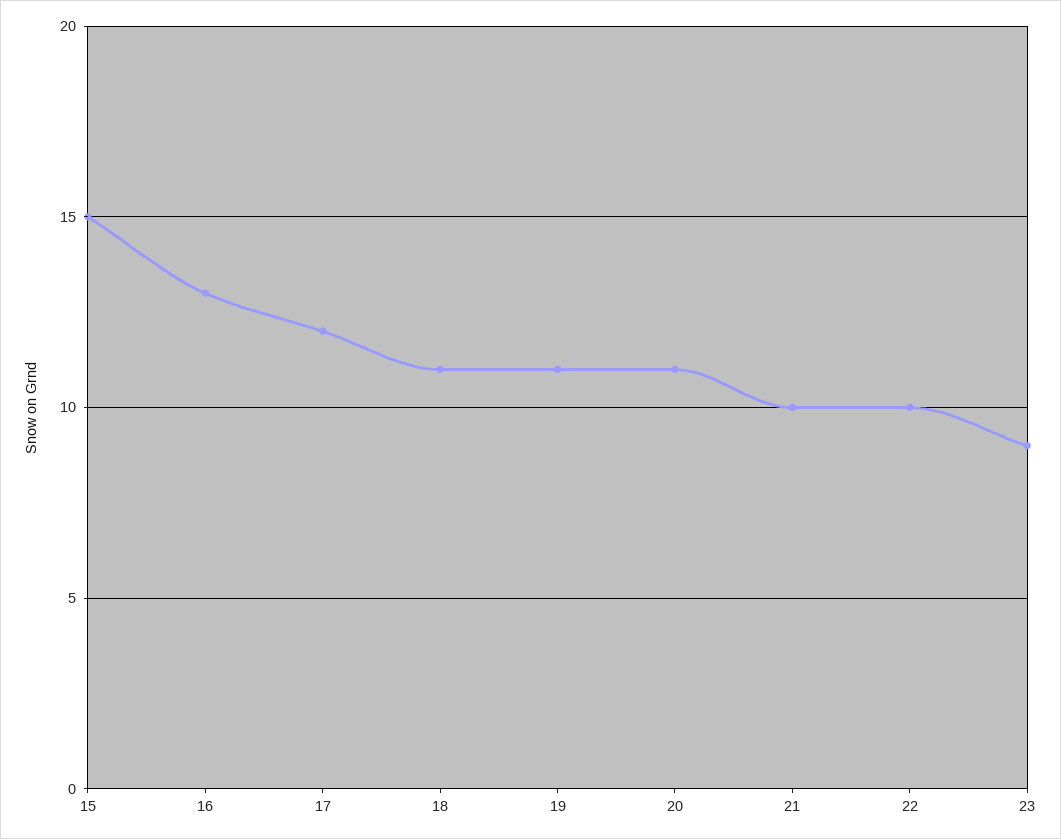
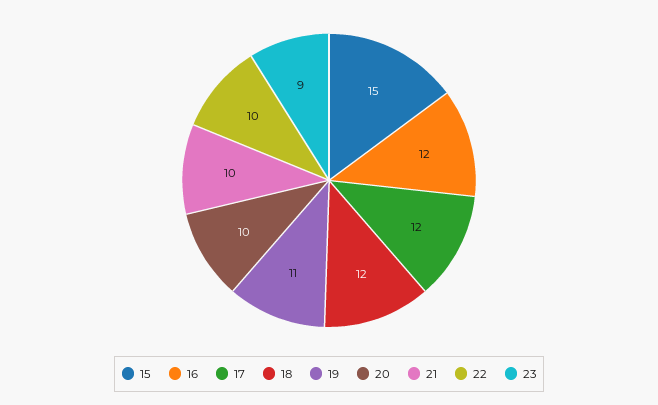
16: 13 -> 12
18: 11 -> 12
20: 11 -> 10

